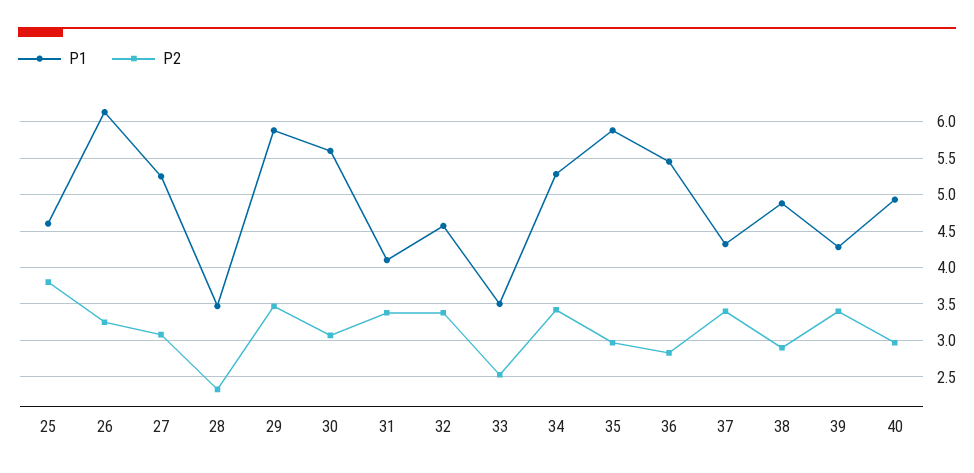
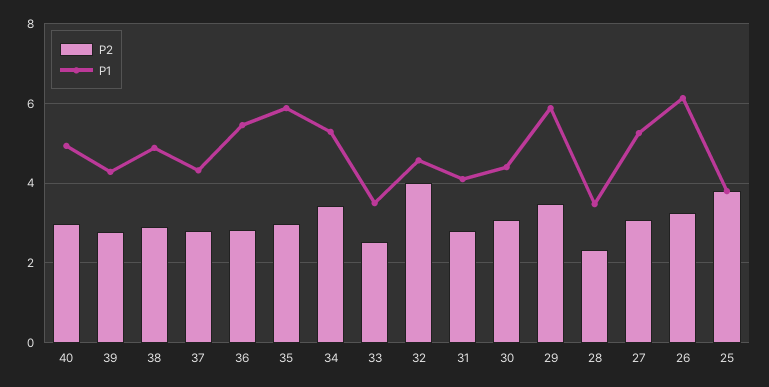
P1, 25: 4.6 -> 3.8
P1, 30: 5.6 -> 4.4
P2, 31: 3.4 -> 2.8
P2, 32: 3.4 -> 4
P2, 37: 3.4 -> 2.8
P2, 39: 3.4 -> 2.8

